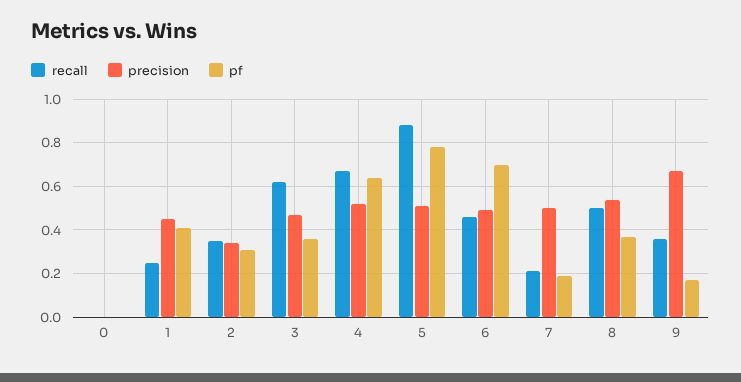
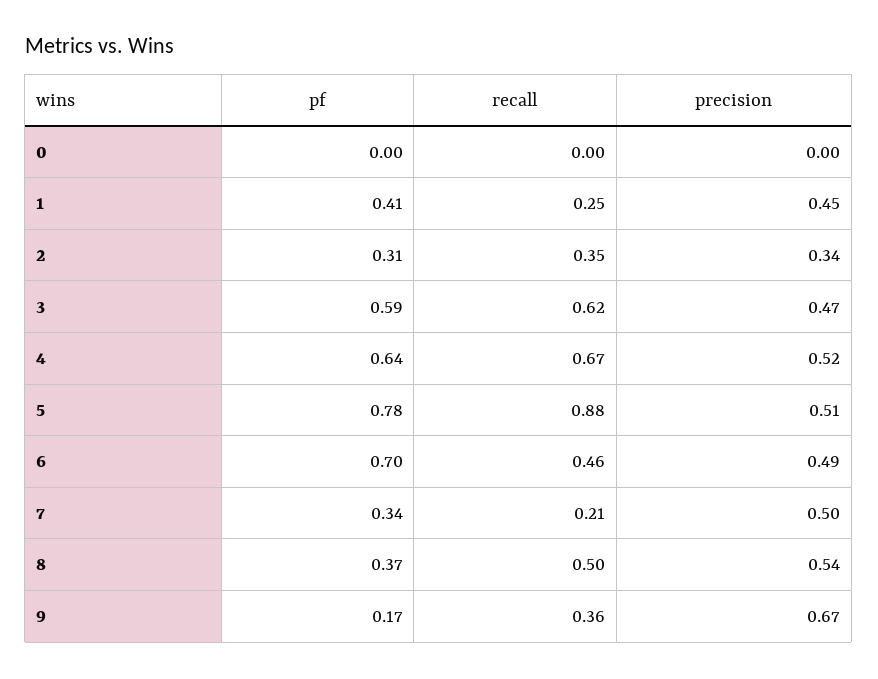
pf, 3: 0.35 -> 0.59
pf, 7: 0.2 -> 0.34

